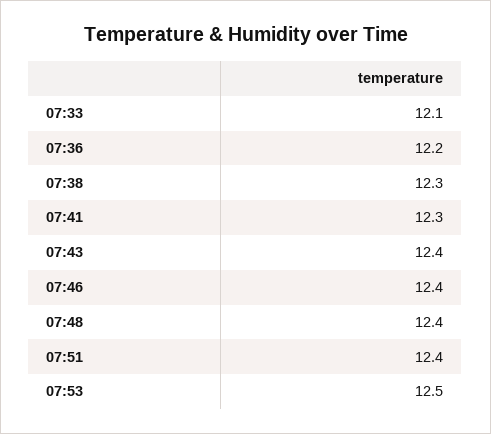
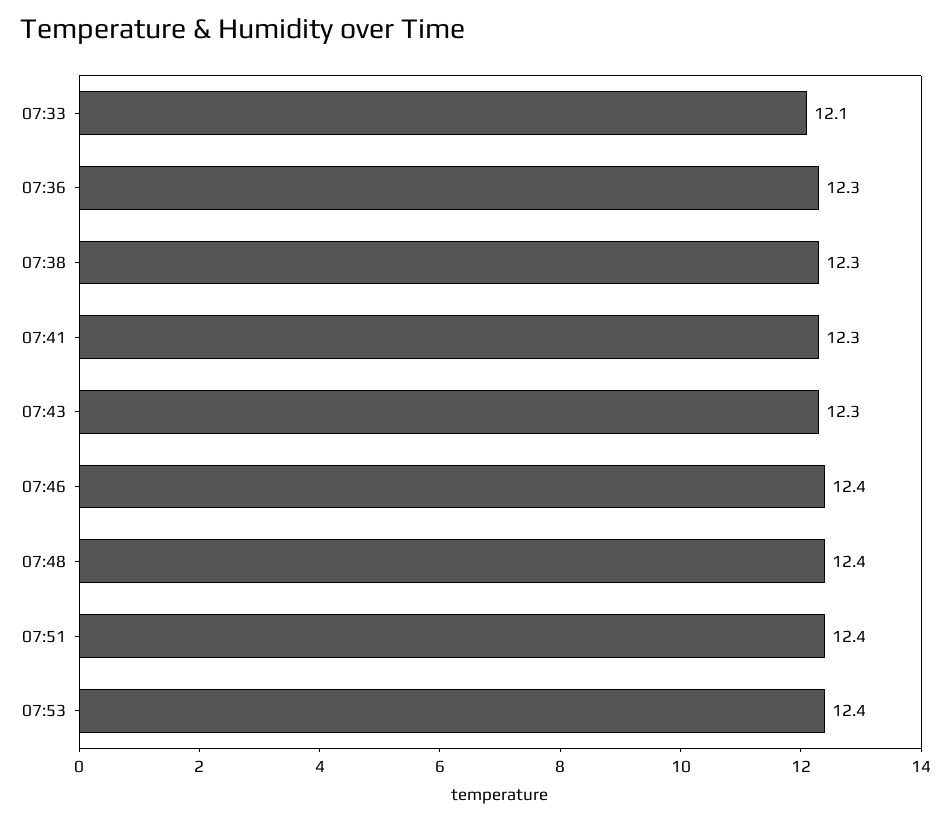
07:36: 12.2 -> 12.3
07:43: 12.4 -> 12.3
07:53: 12.5 -> 12.4

